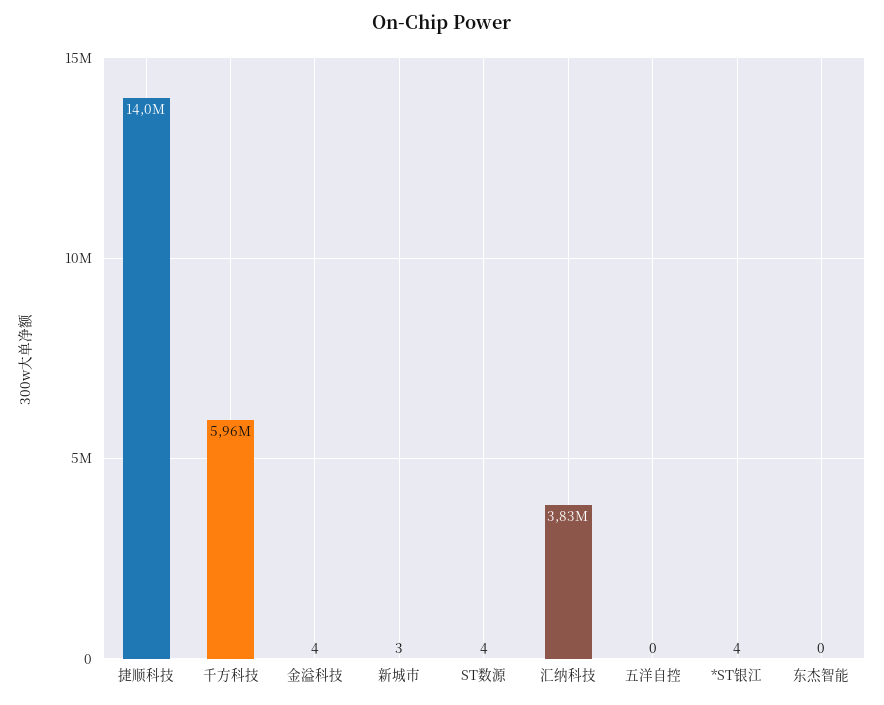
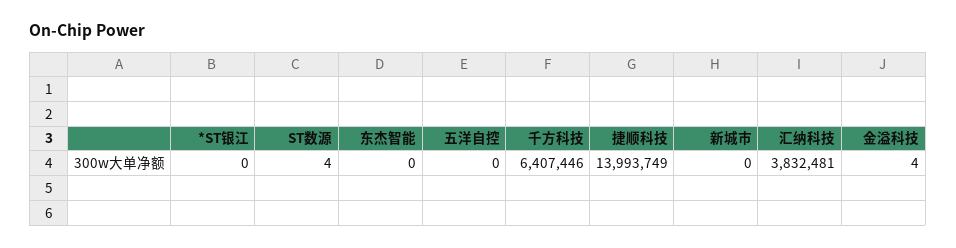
千方科技: 5960000 -> 6407446
新城市: 3 -> 0
*ST银江: 4 -> 0

